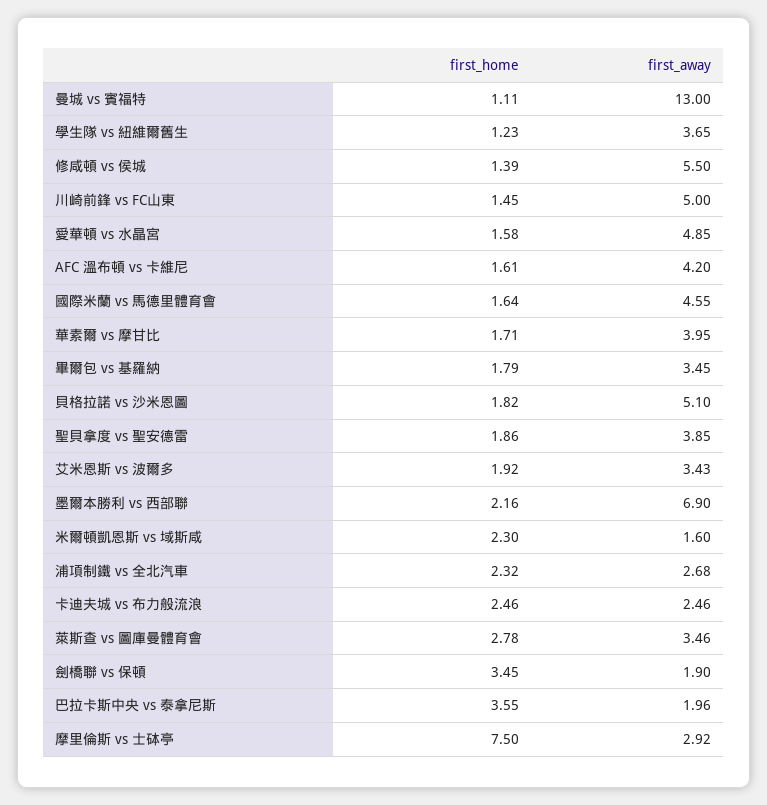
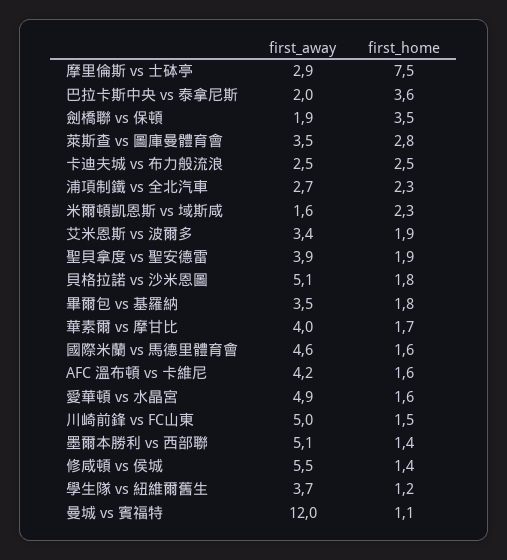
first_away, 曼城 vs 賓福特: 13 -> 12
first_home, 墨爾本勝利 vs 西部聯: 2.16 -> 1.4
first_away, 墨爾本勝利 vs 西部聯: 6.9 -> 5.1

